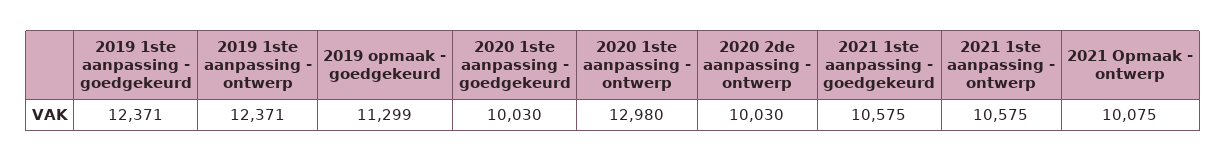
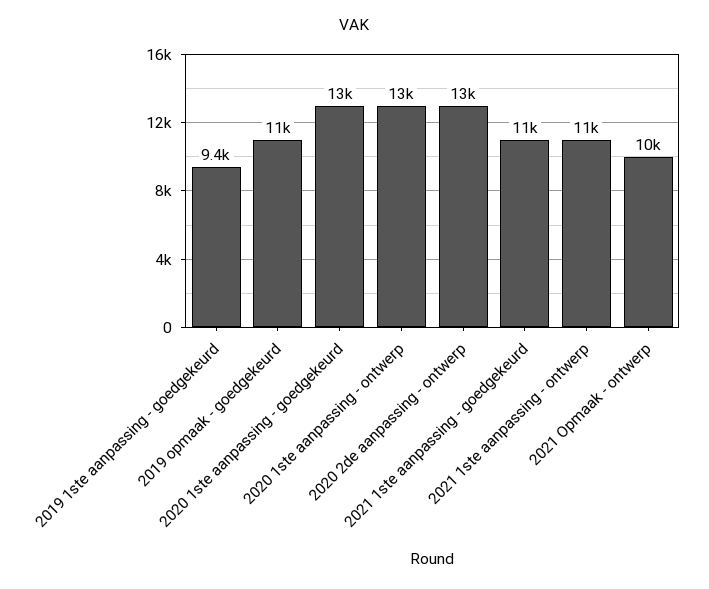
2019 1ste aanpassing - goedgekeurd: 12371 -> 9400
2019 1ste aanpassing - ontwerp: 12371 -> none
2020 1ste aanpassing - goedgekeurd: 10030 -> 13000
2020 2de aanpassing - ontwerp: 10030 -> 13000

